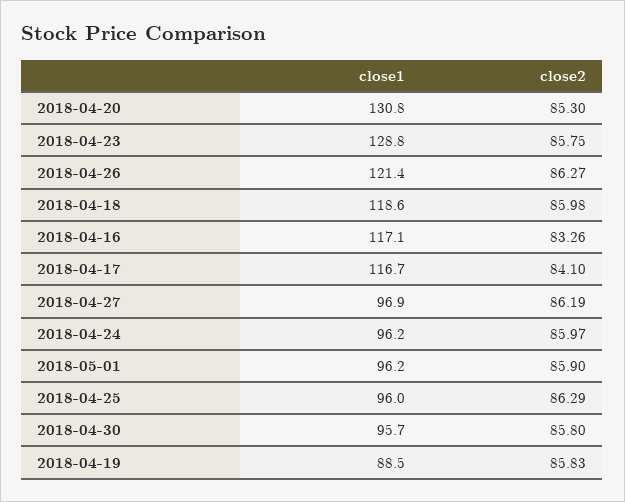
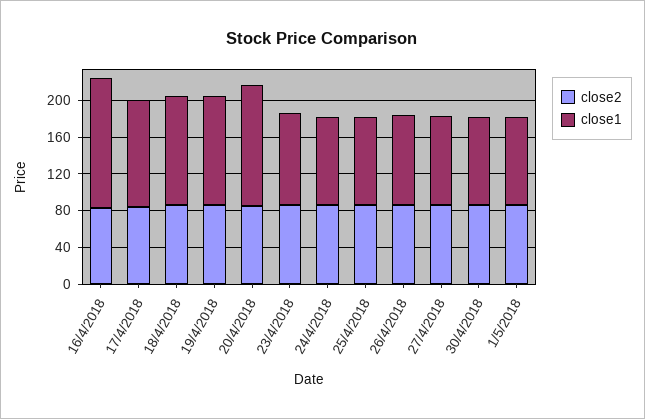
close1, 2018-04-23: 128.8 -> 100
close1, 2018-04-26: 121.4 -> 100
close1, 2018-04-16: 117.1 -> 140
close1, 2018-04-19: 88.5 -> 120

